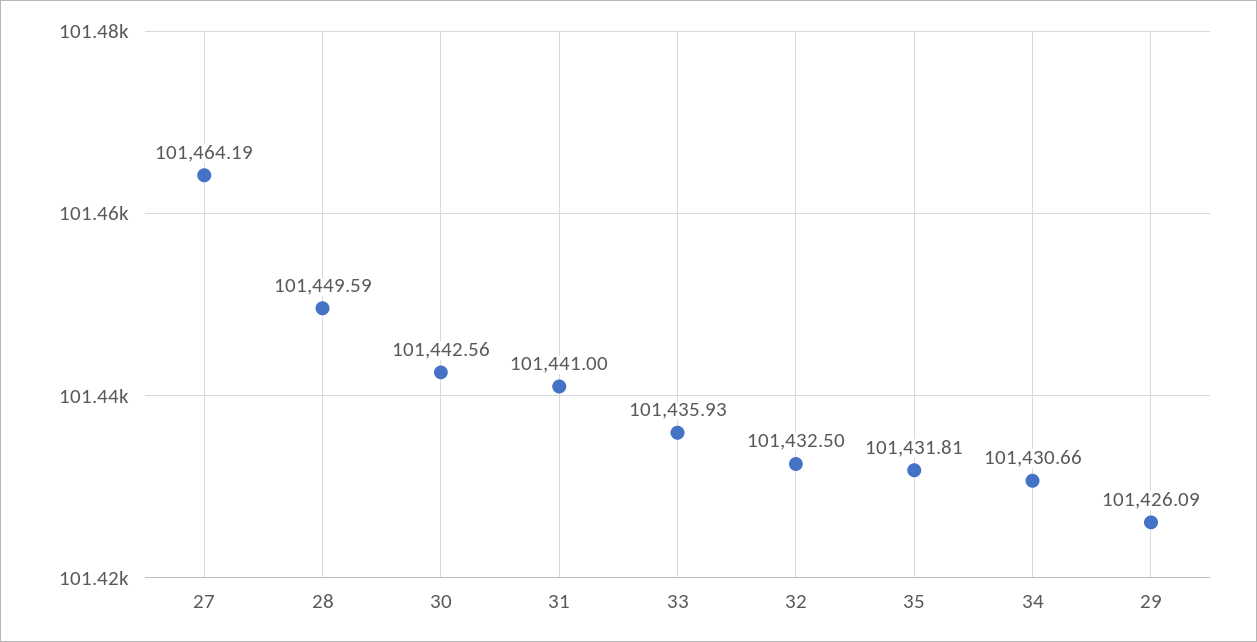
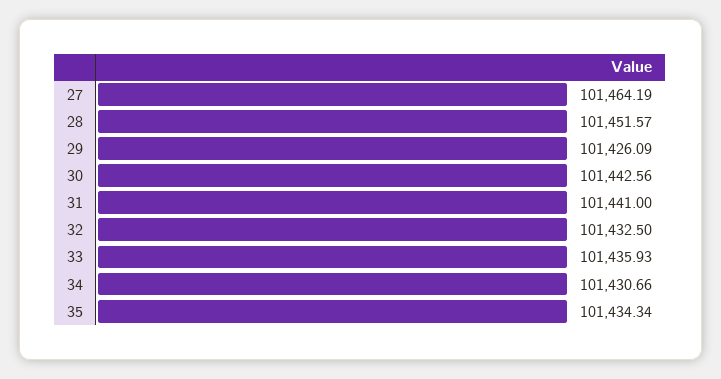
28: 101449.59 -> 101451.57
35: 101431.81 -> 101434.34

